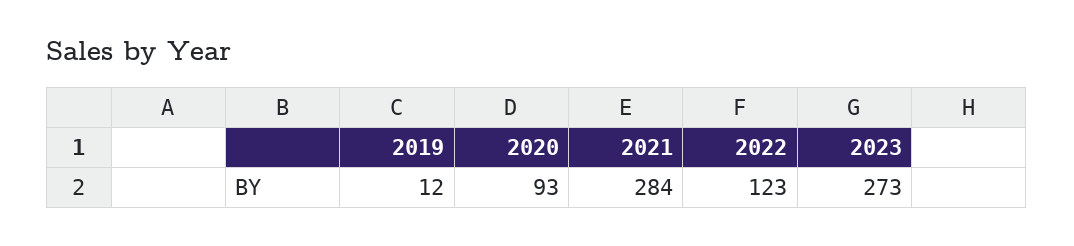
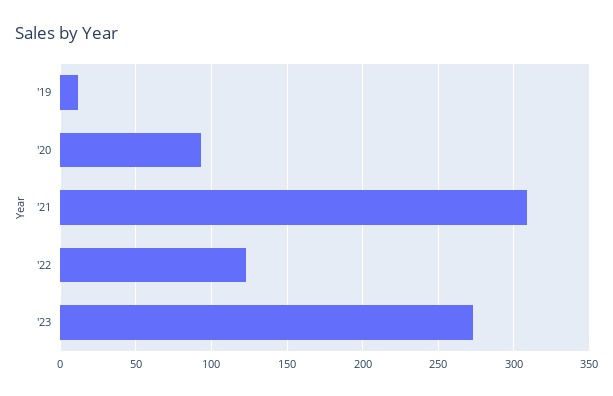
2021: 284 -> 310

